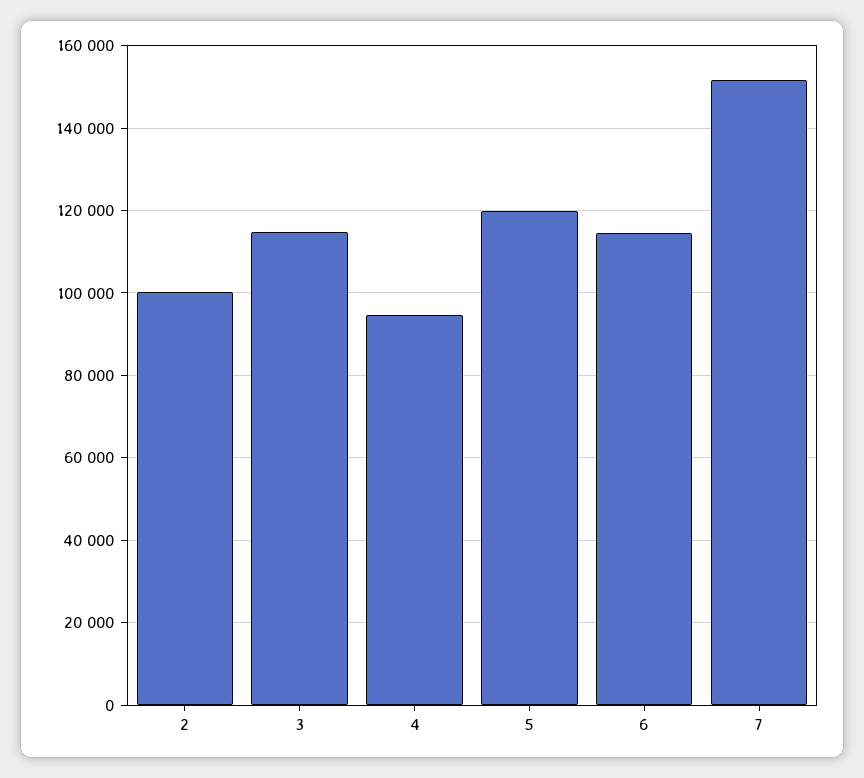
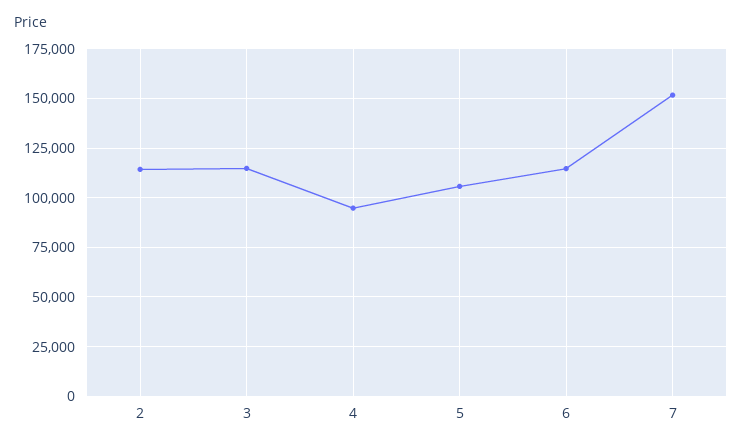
2: 100000 -> 115000
5: 120000 -> 105000

